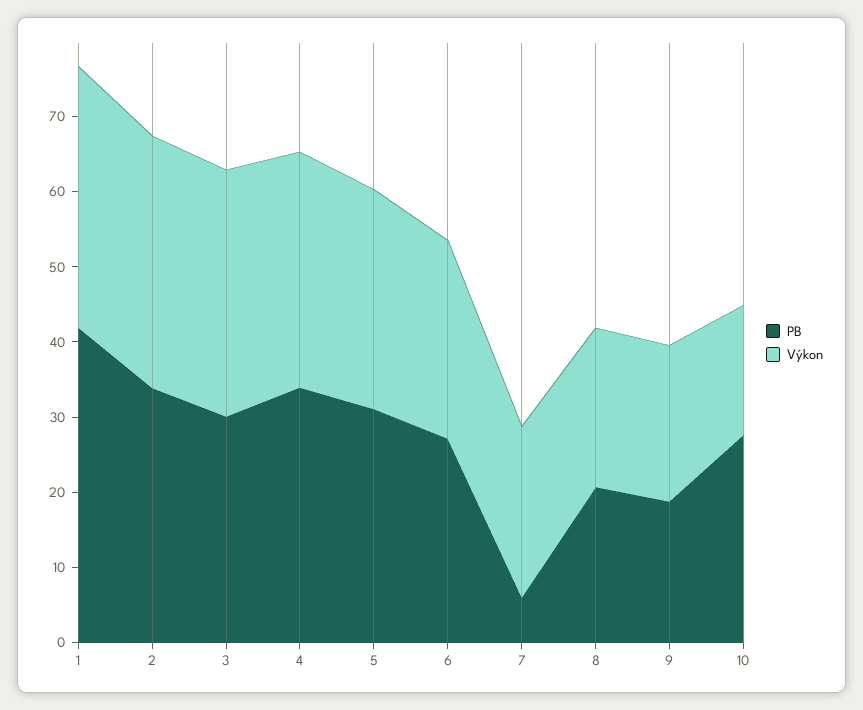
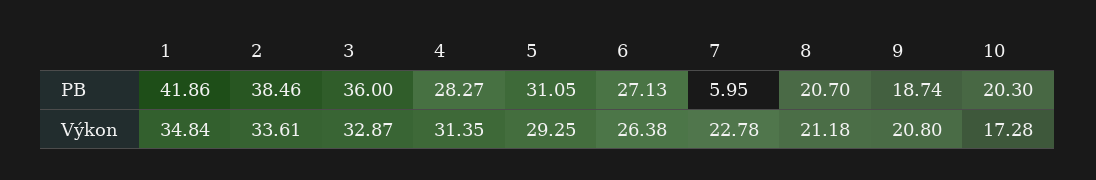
PB, 2: 34 -> 38.46
PB, 3: 30 -> 36
PB, 4: 34 -> 28.27
PB, 10: 28 -> 20.3

